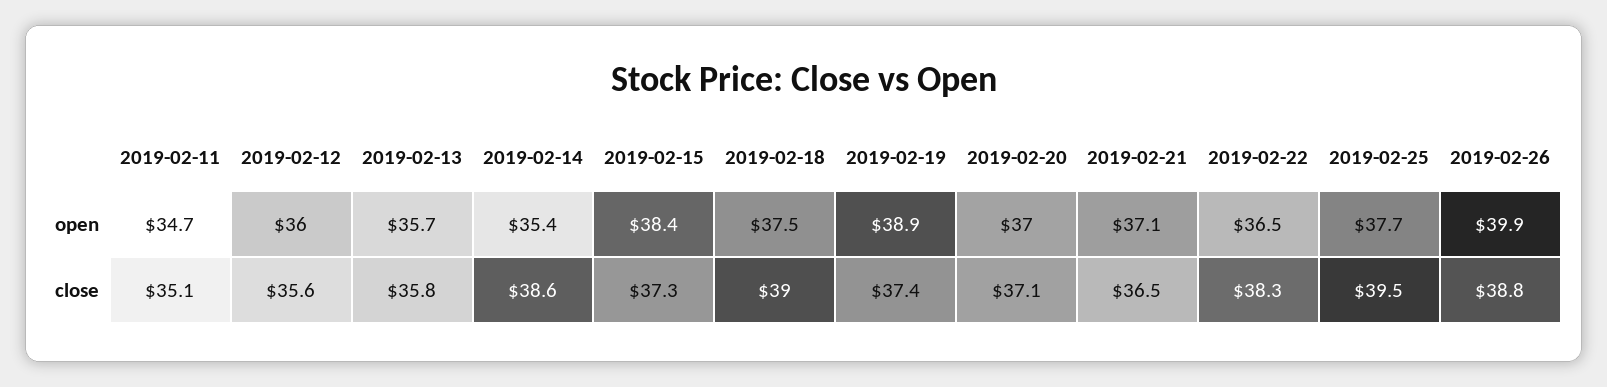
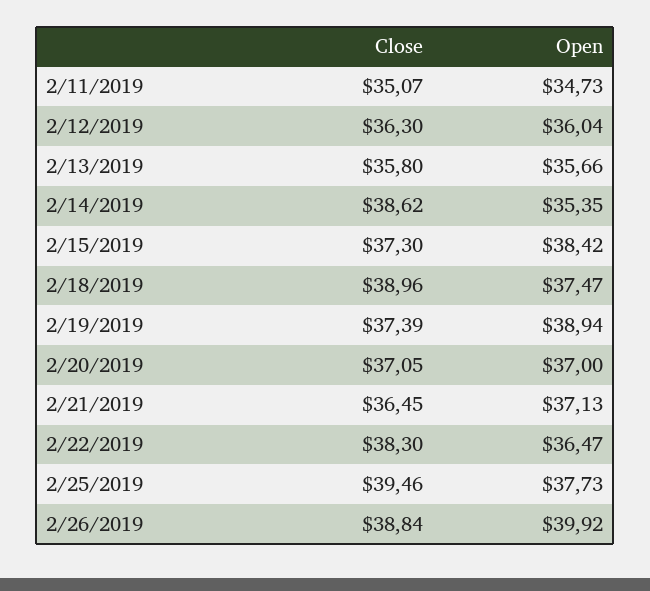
2019-02-12, close: 35.6 -> 36.3

